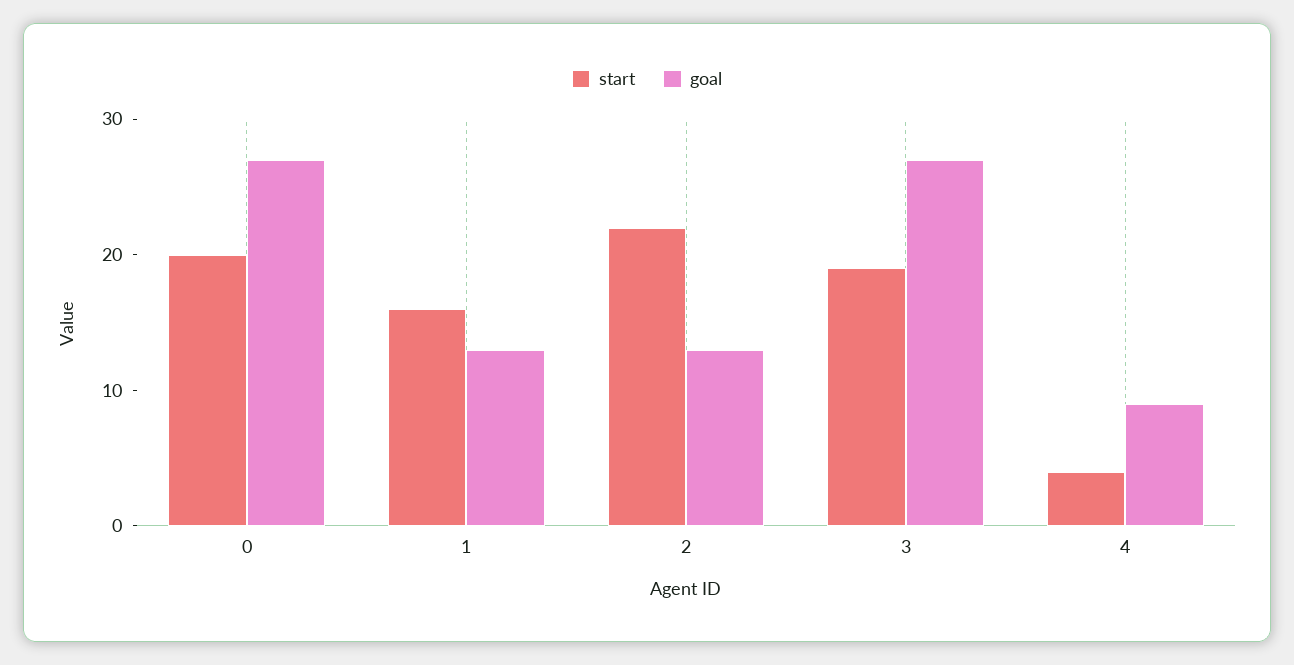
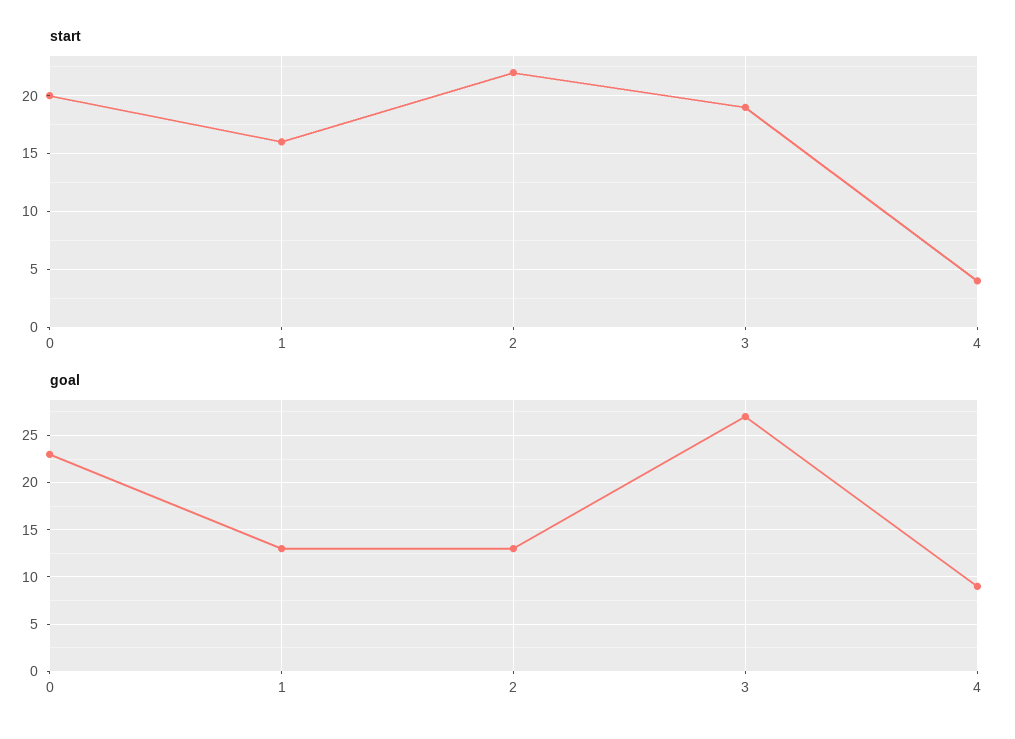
goal, 0: 27 -> 23

